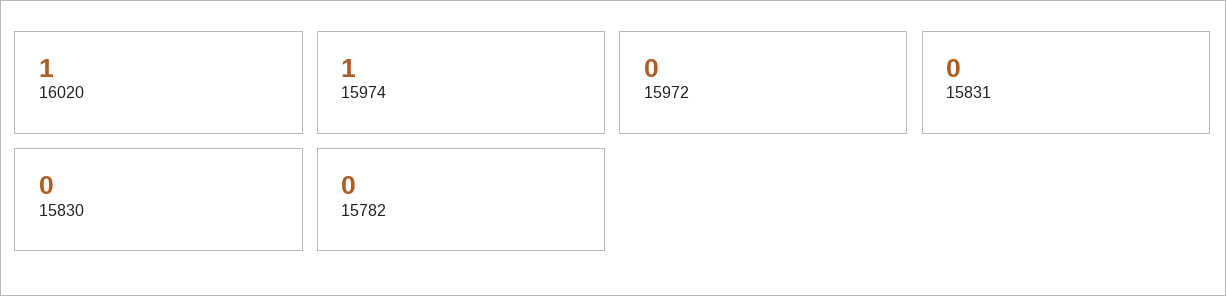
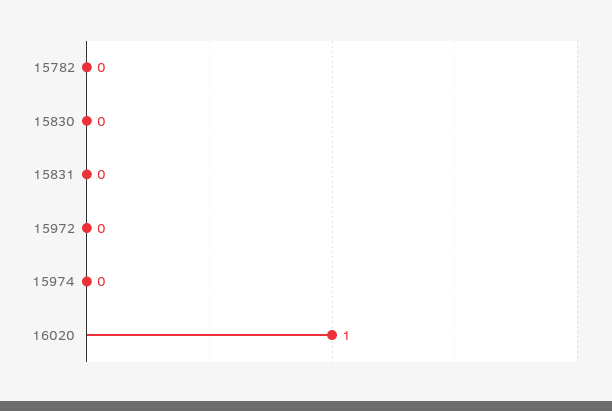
15974: 1 -> 0

